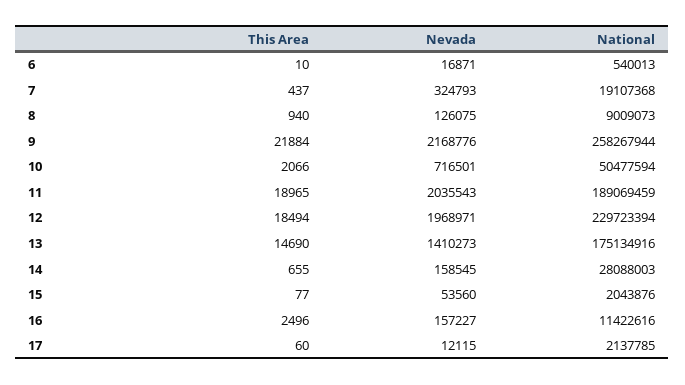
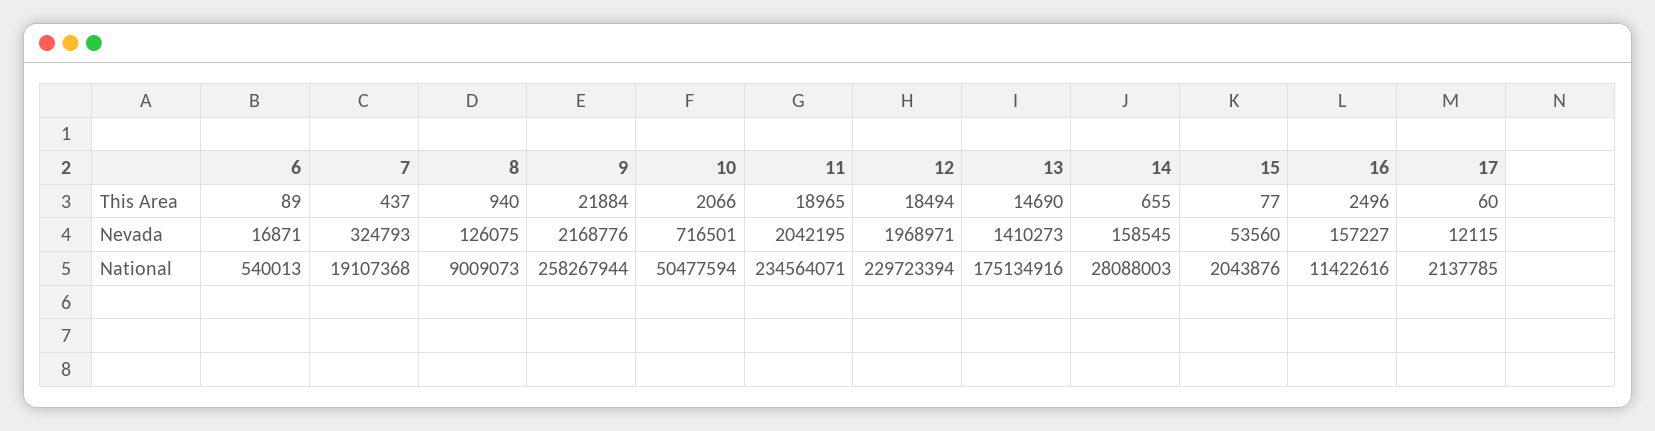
This Area, 6: 10 -> 89
Nevada, 11: 2035543 -> 2042195
National, 11: 189069459 -> 234564071

